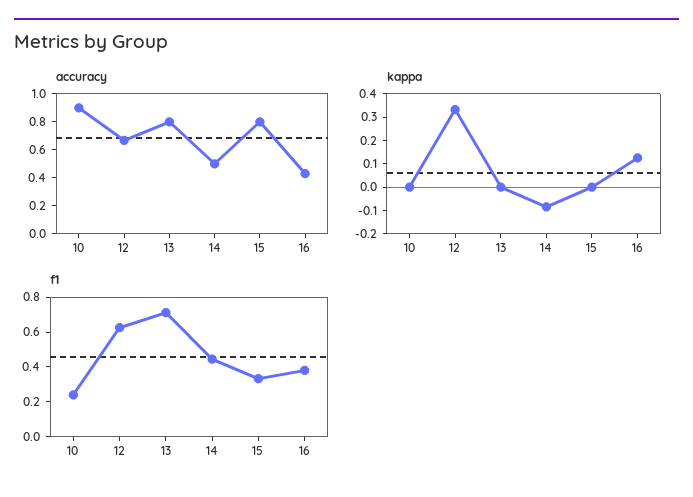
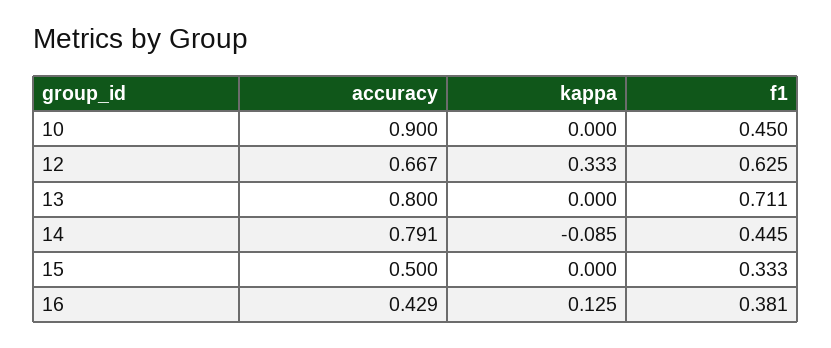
accuracy, 14: 0.5 -> 0.791
accuracy, 15: 0.8 -> 0.5
f1, 10: 0.25 -> 0.45

